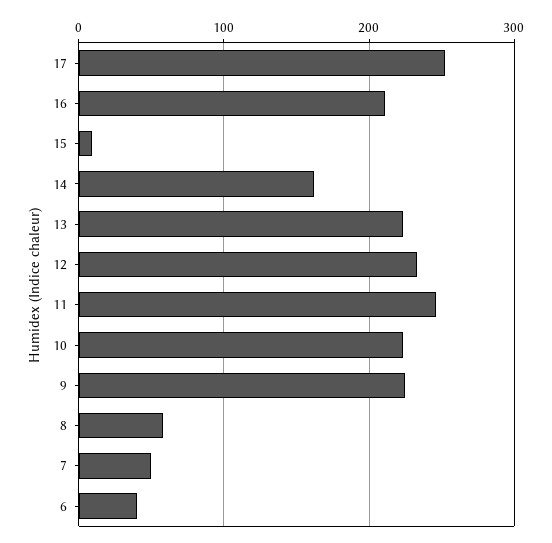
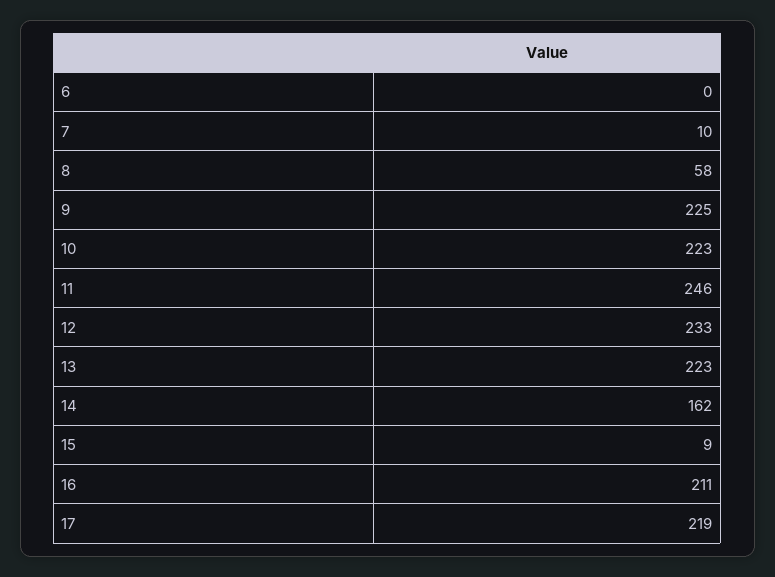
17: 250 -> 219
7: 50 -> 10
6: 40 -> 0

